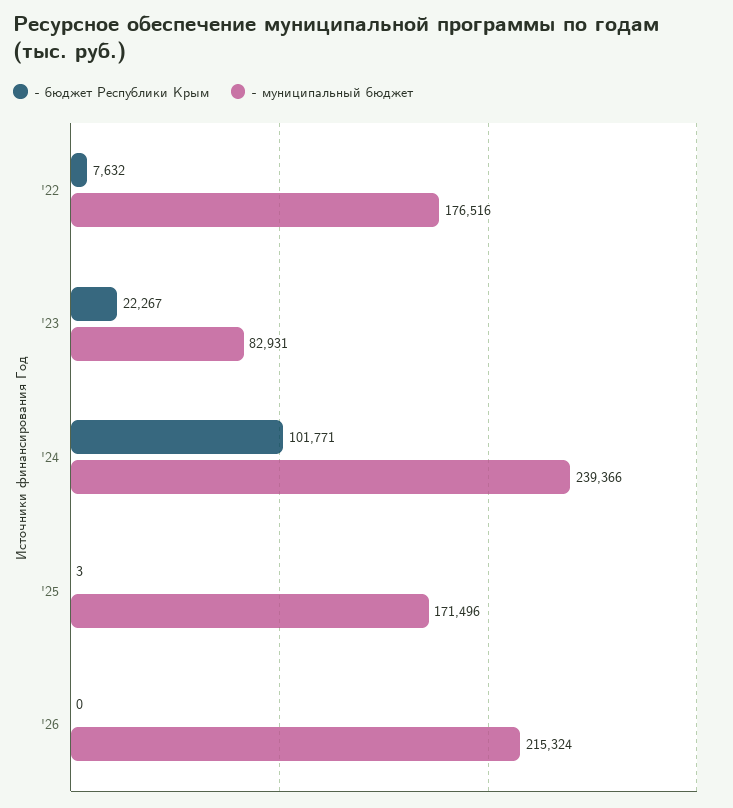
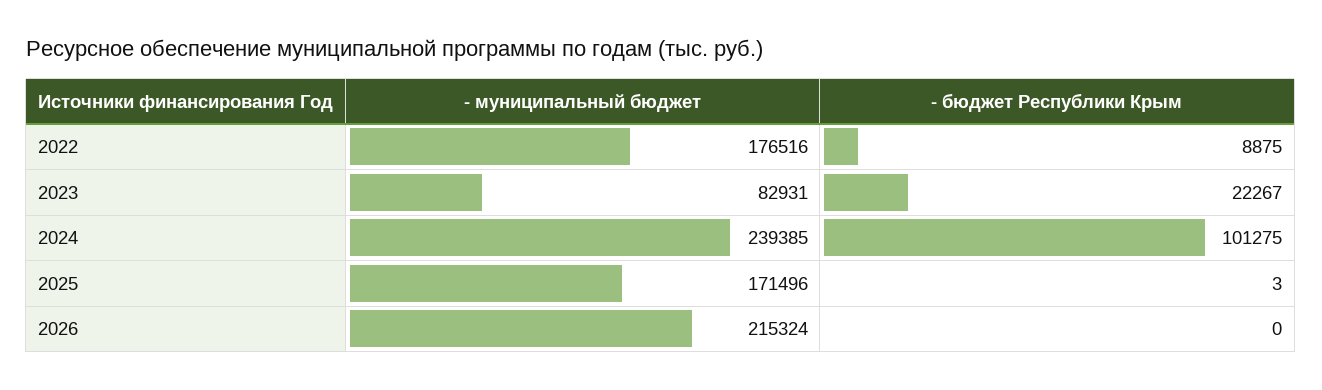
- бюджет Республики Крым, '22: 7632 -> 8875
- бюджет Республики Крым, '24: 101771 -> 101275
- муниципальный бюджет, '24: 239366 -> 239385

